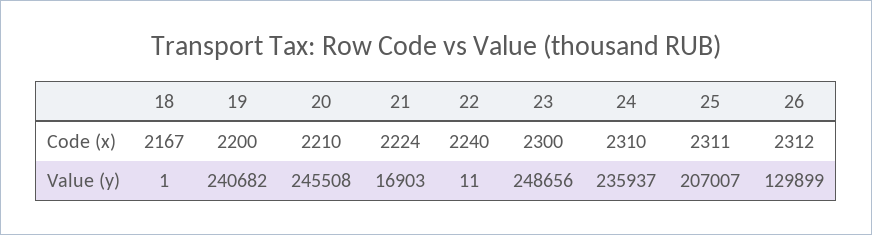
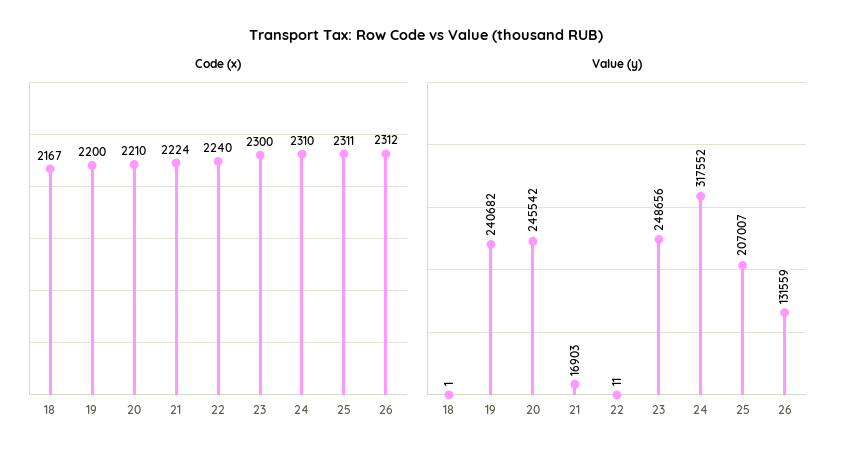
Value (y), 20: 245508 -> 245542
Value (y), 24: 235937 -> 317552
Value (y), 26: 129899 -> 131559

